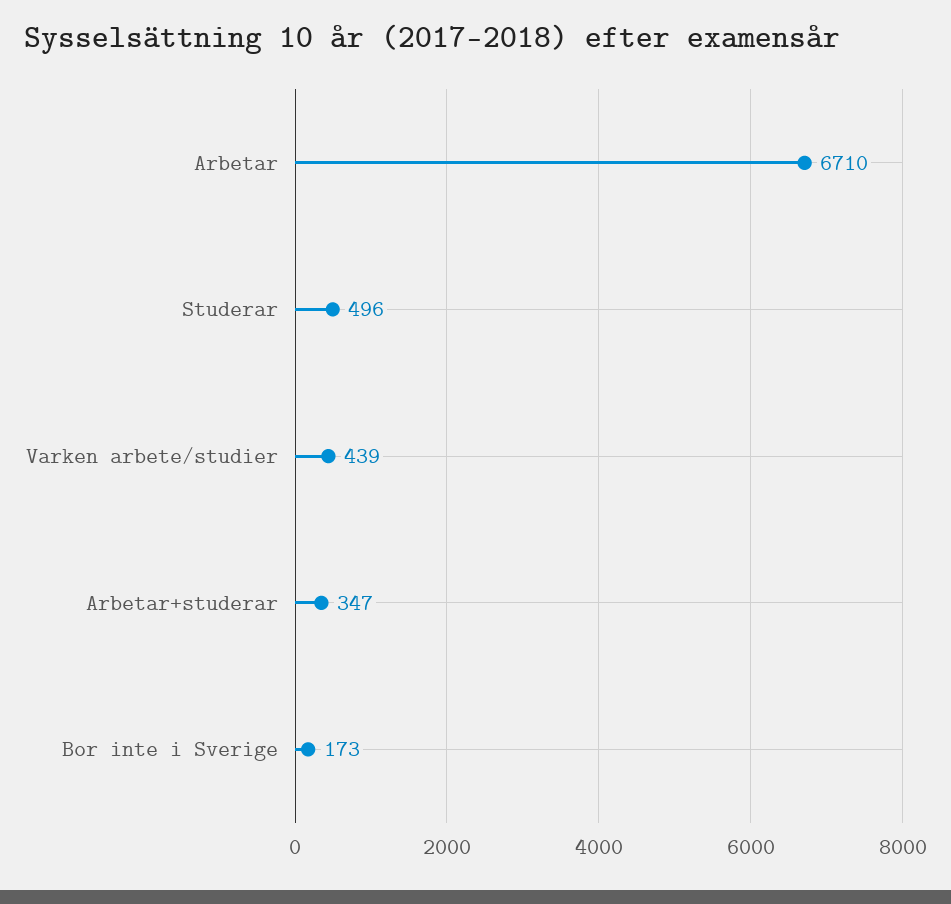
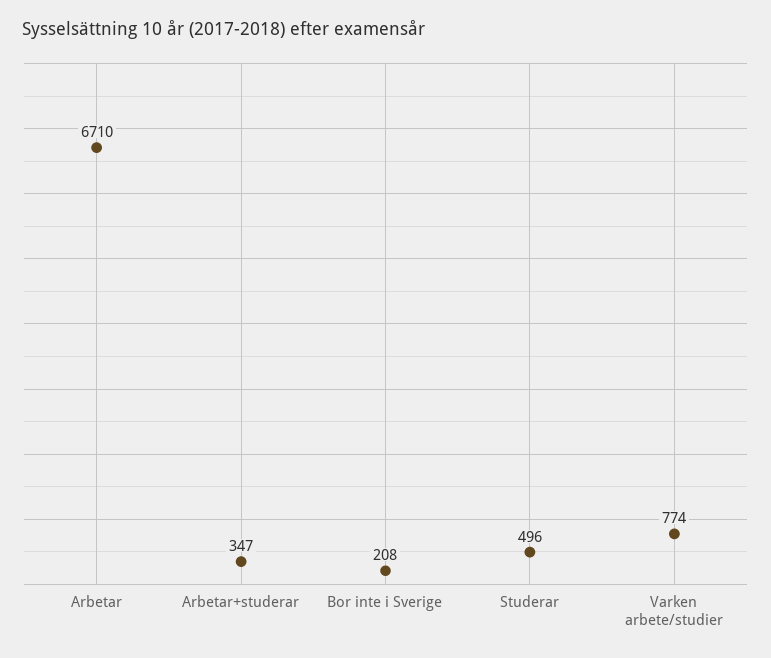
Varken arbete/studier: 439 -> 774
Bor inte i Sverige: 173 -> 208

